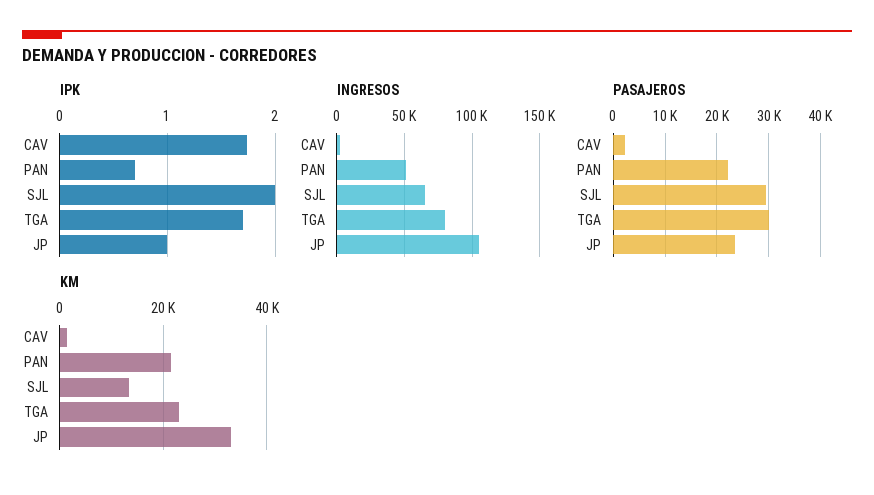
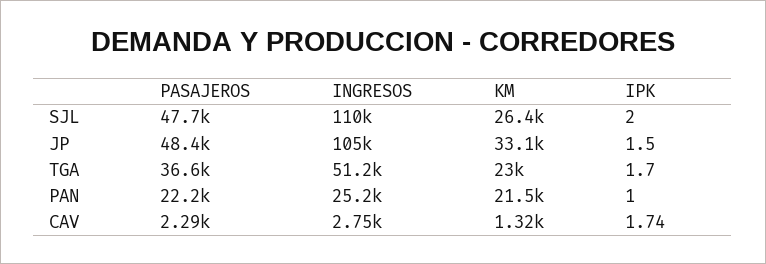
IPK, PAN: 0.7 -> 1
IPK, JP: 1 -> 1.5
INGRESOS, PAN: 50000 -> 25200
INGRESOS, SJL: 65000 -> 110000
INGRESOS, TGA: 80000 -> 51200
PASAJEROS, SJL: 30000 -> 47700
PASAJEROS, TGA: 30000 -> 36600
PASAJEROS, JP: 24000 -> 48400
KM, SJL: 14000 -> 26400

